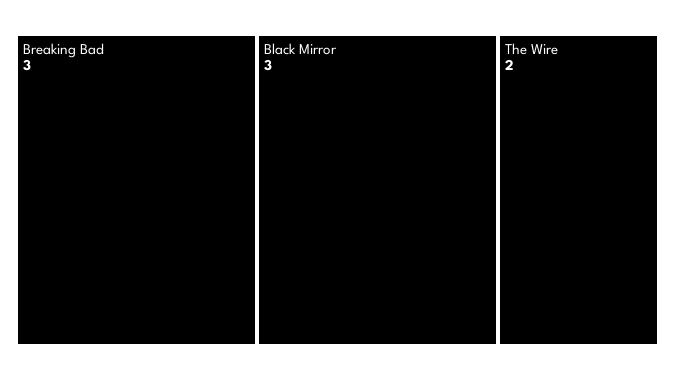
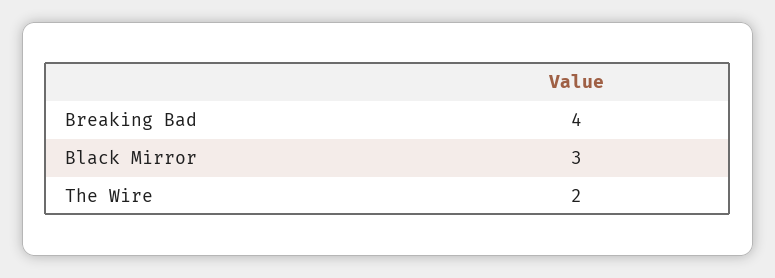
Breaking Bad: 3 -> 4

